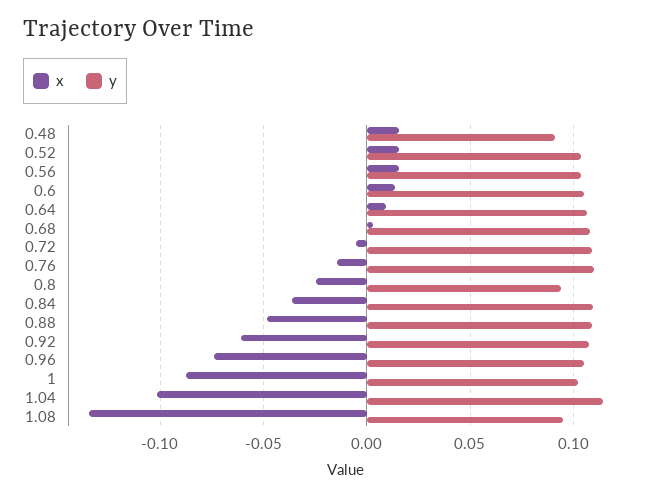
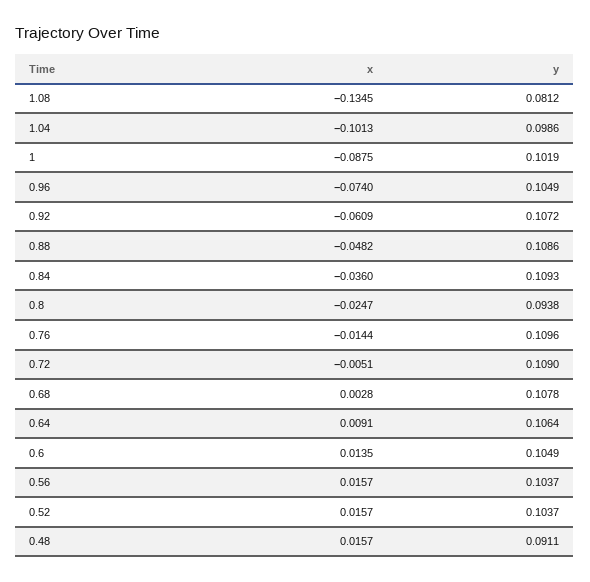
y, 1.04: 0.115 -> 0.0986
y, 1.08: 0.095 -> 0.0812

